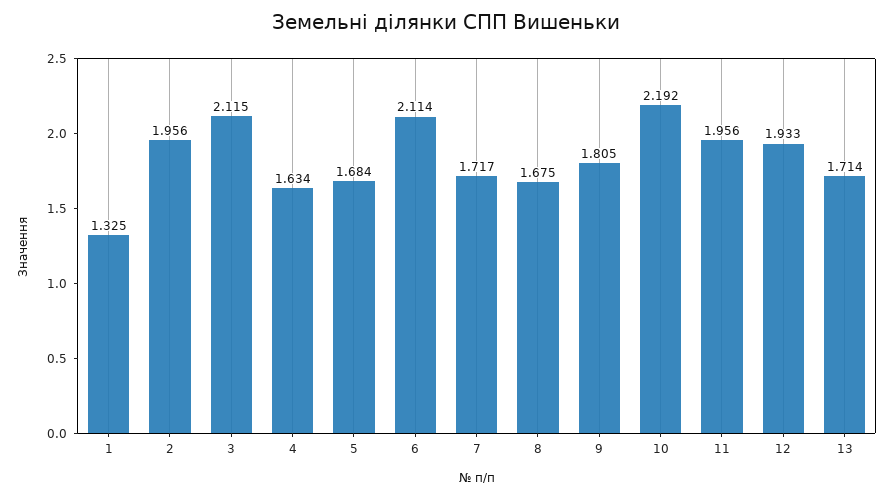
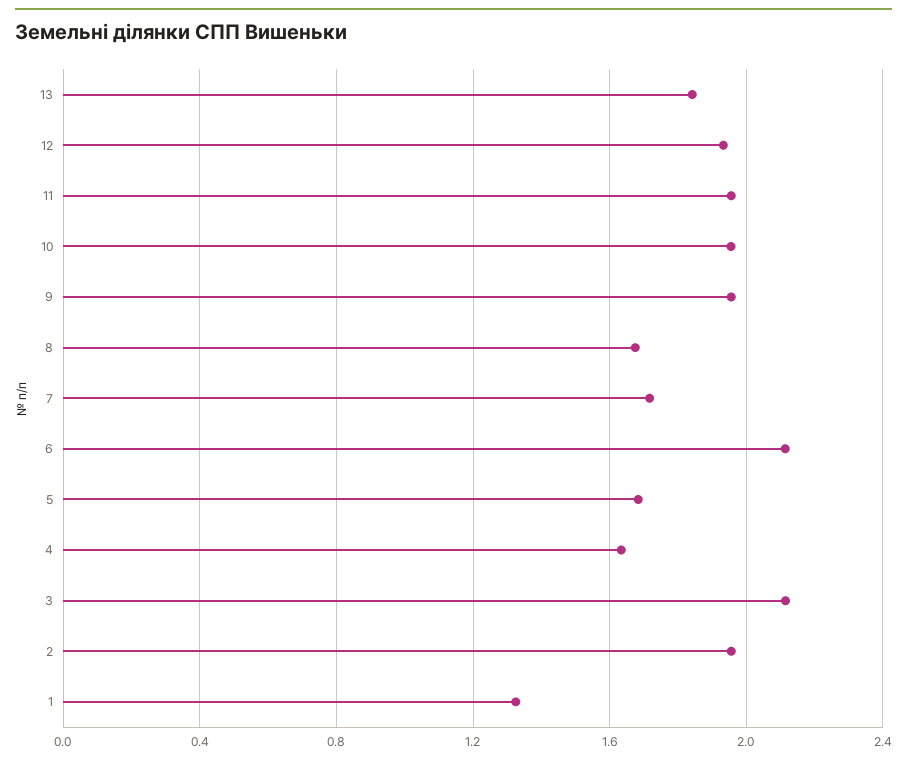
9: 1.805 -> 1.95
10: 2.192 -> 1.95
13: 1.714 -> 1.85

